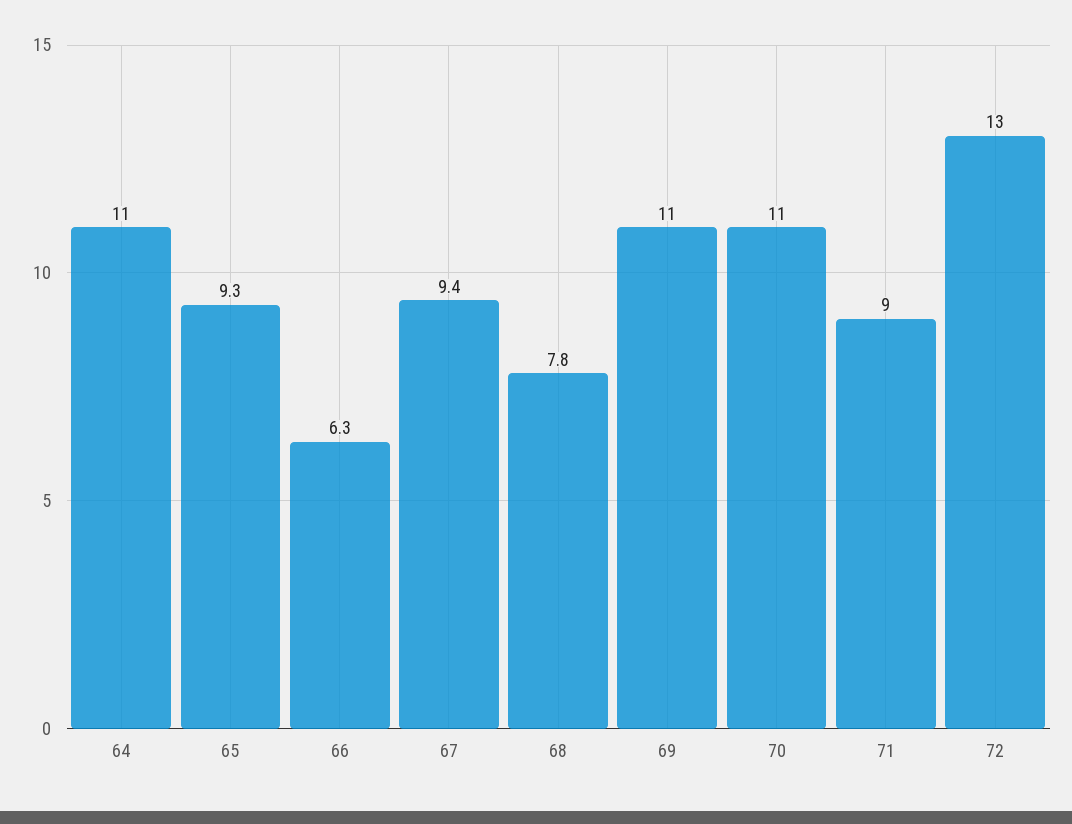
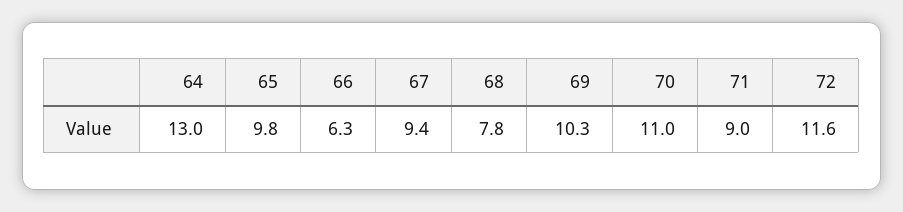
64: 11 -> 13
65: 9.3 -> 9.8
69: 11 -> 10.3
72: 13 -> 11.6

